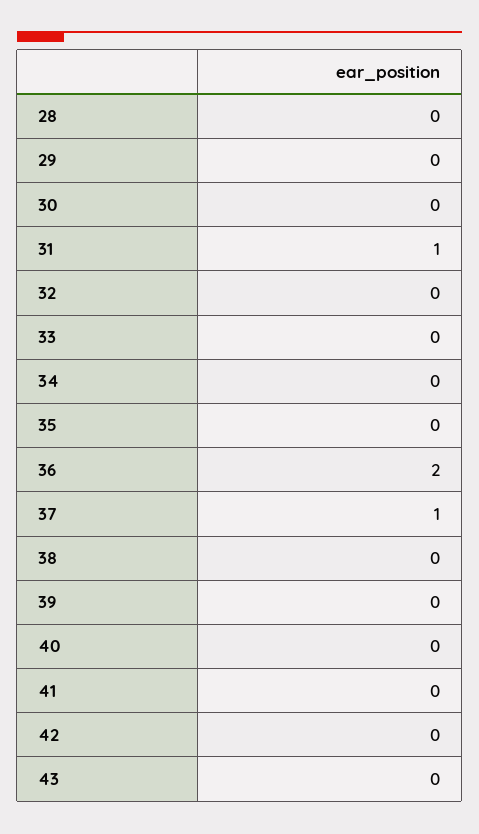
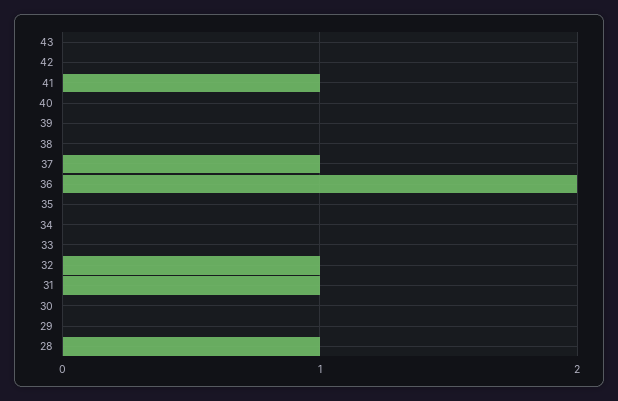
28: 0 -> 1
32: 0 -> 1
41: 0 -> 1

